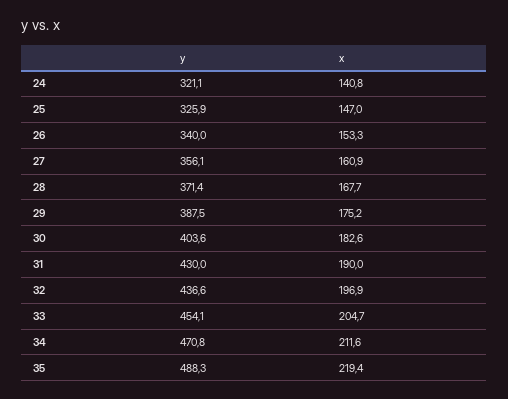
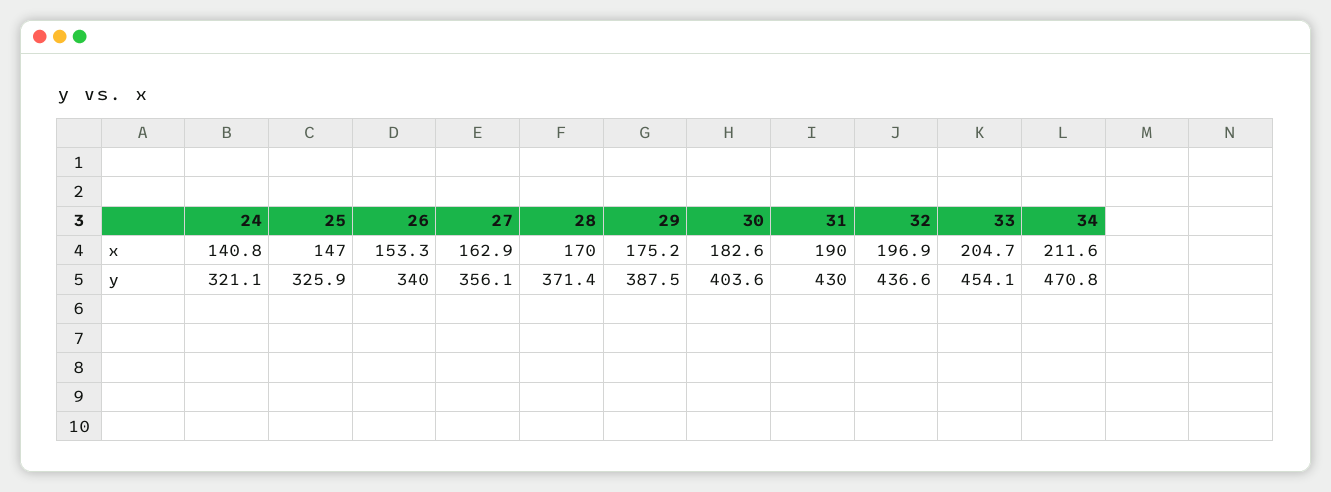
x, 27: 160.9 -> 162.9
x, 28: 167.7 -> 170
y, 35: 488.3 -> none
x, 35: 219.4 -> none

